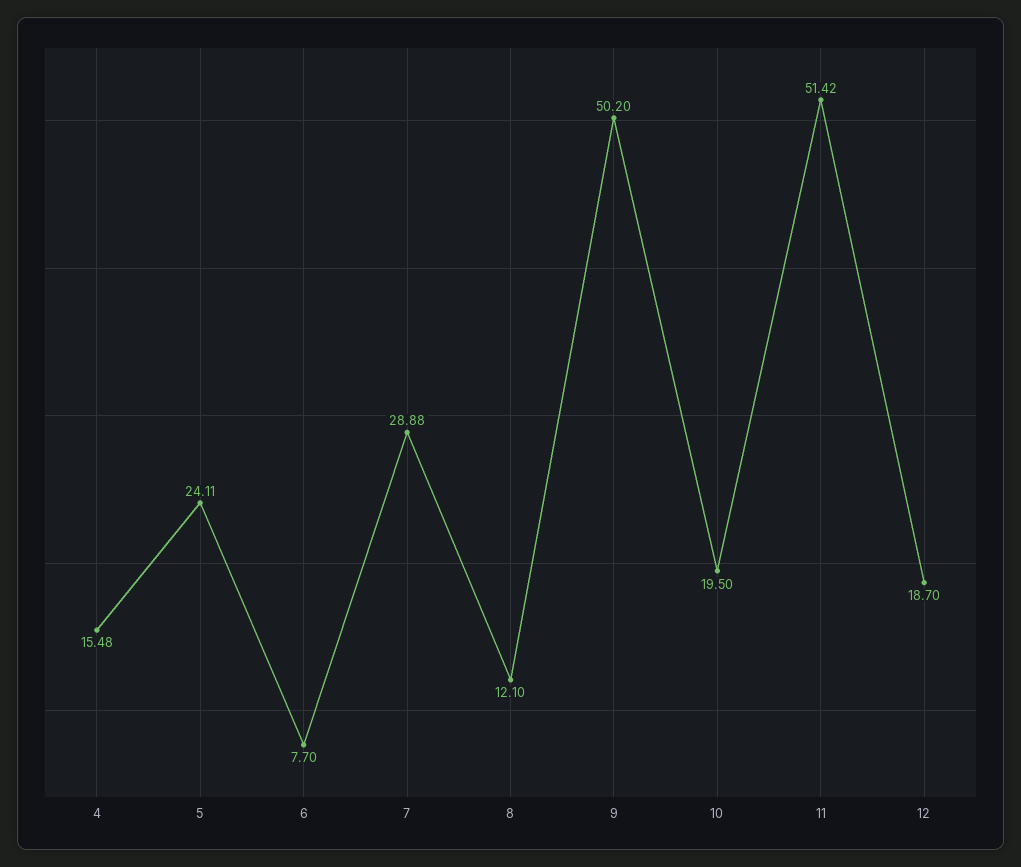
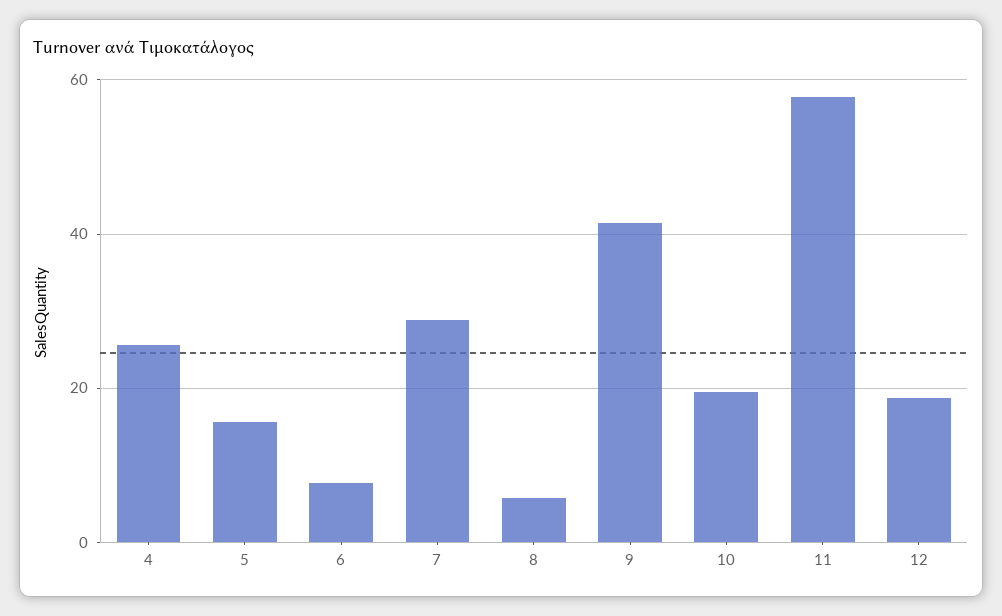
4: 15.48 -> 26
5: 24.11 -> 16
8: 12.1 -> 6
9: 50.2 -> 42
11: 51.42 -> 58

